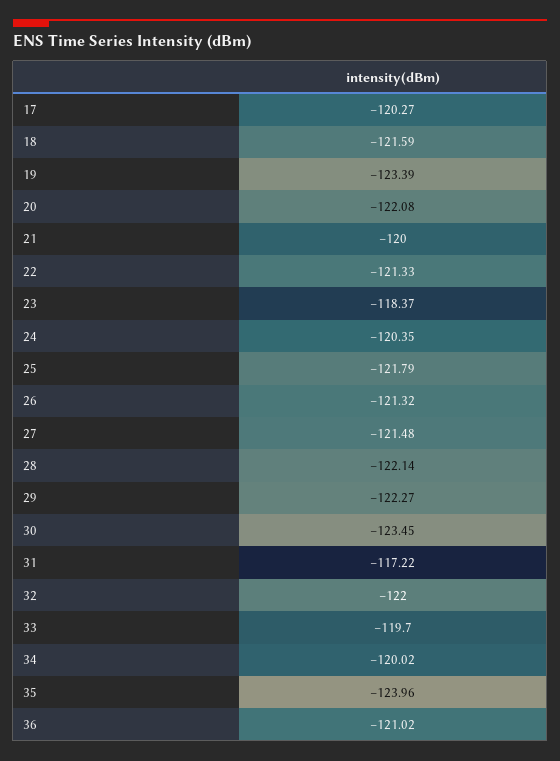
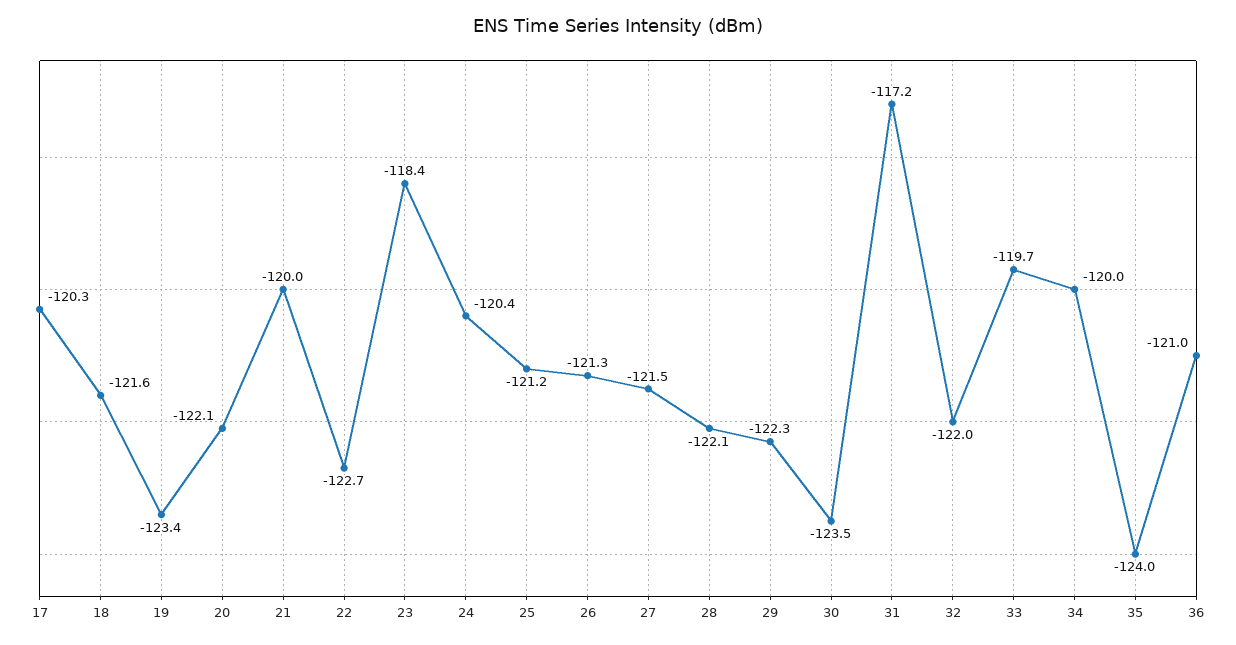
22: -121.33 -> -122.7
25: -121.79 -> -121.2

